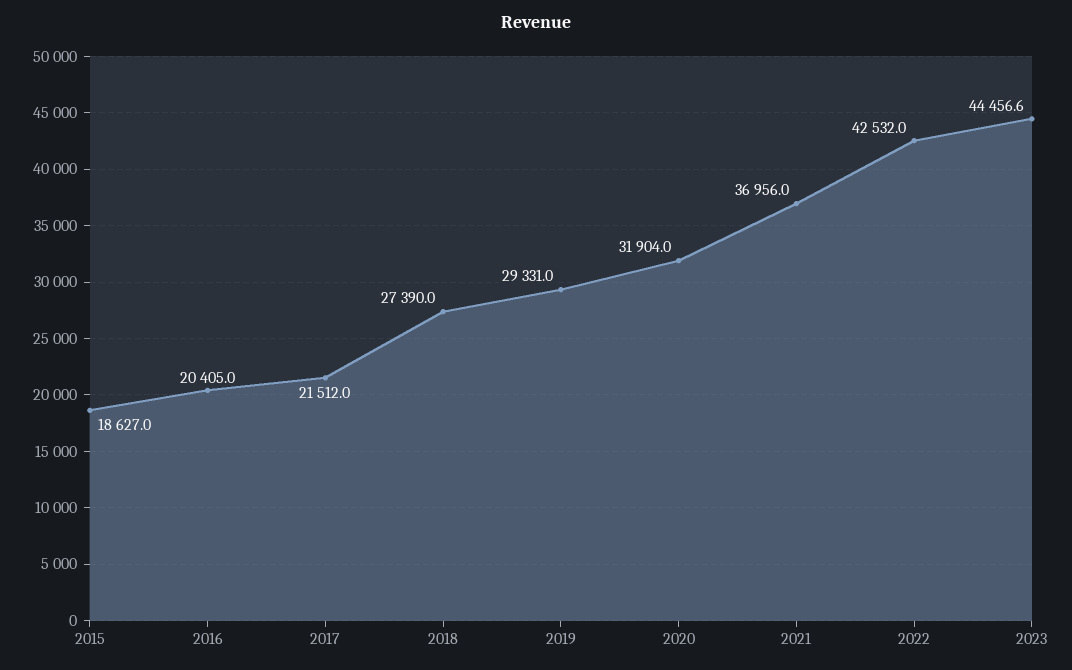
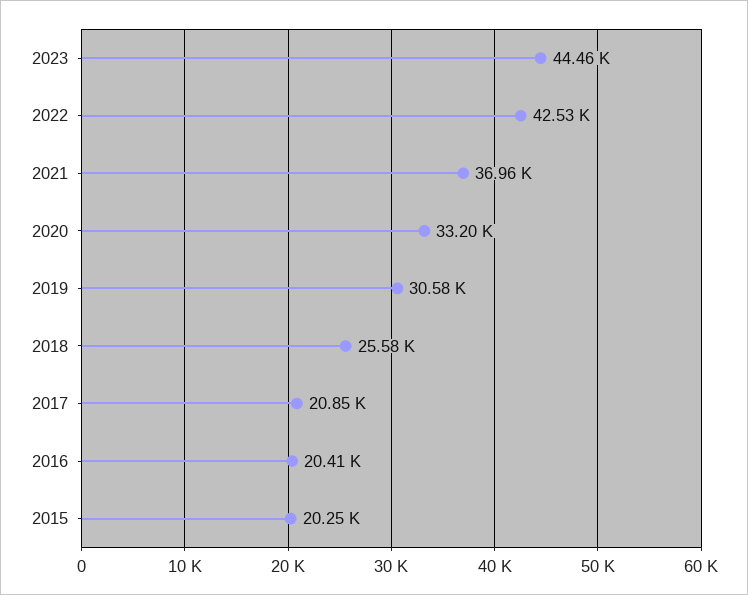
2015: 18627 -> 20250
2017: 21512 -> 20850
2018: 27390 -> 25580
2019: 29331 -> 30580
2020: 31904 -> 33200

